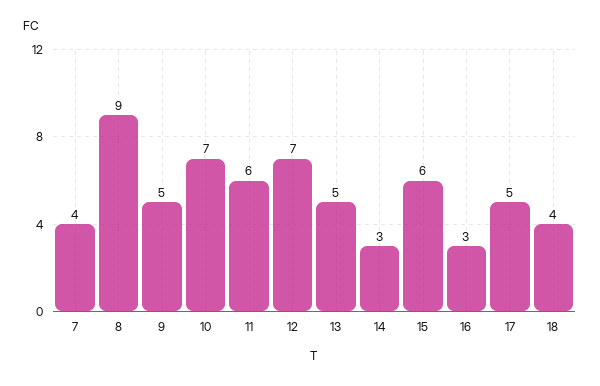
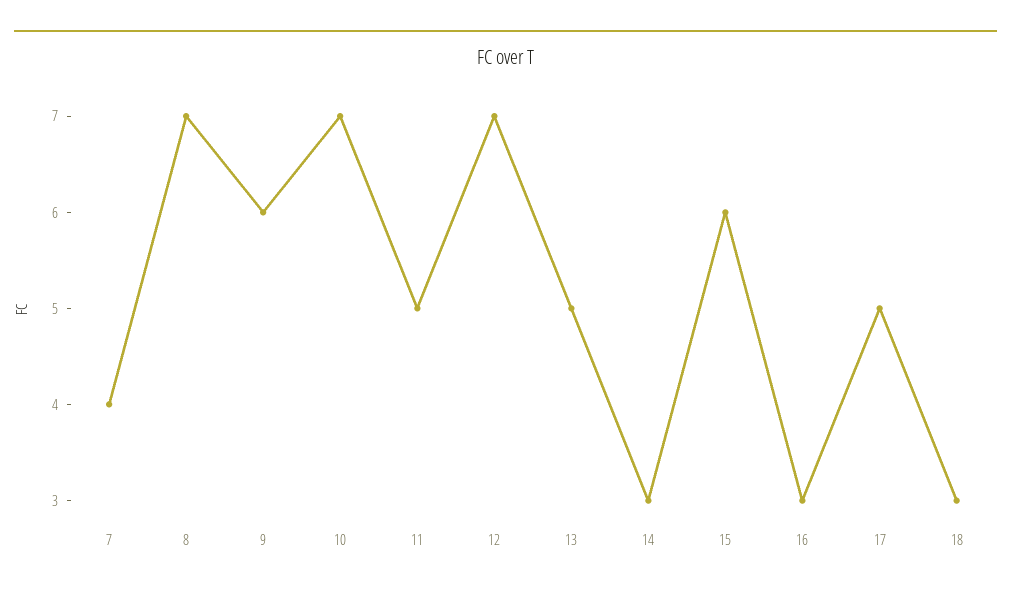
8: 9 -> 7
9: 5 -> 6
11: 6 -> 5
18: 4 -> 3

